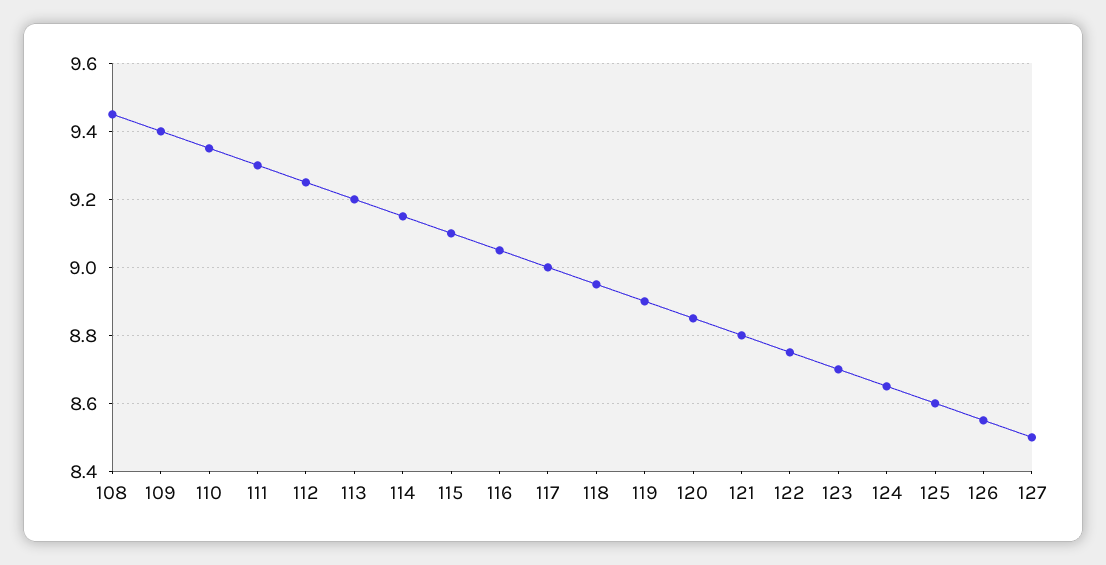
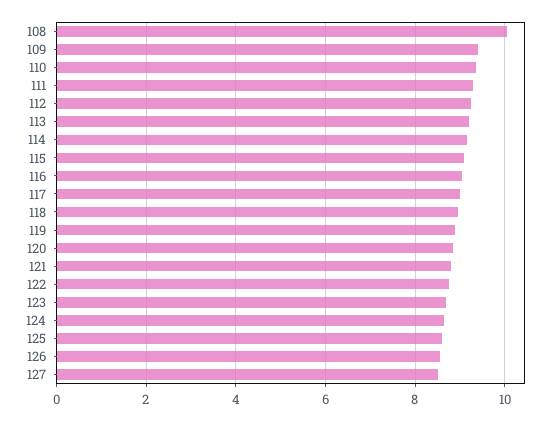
108: 9.45 -> 10

